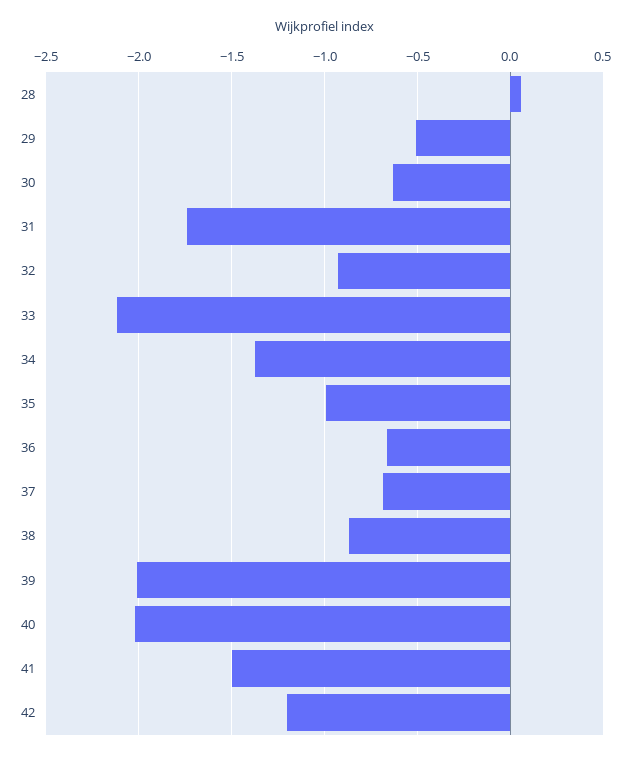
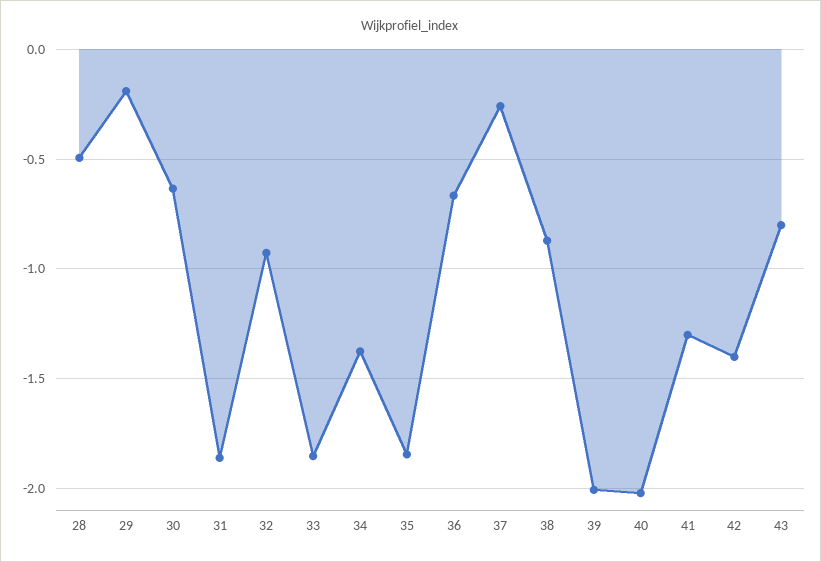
28: 0.05 -> -0.5
29: -0.5 -> -0.2
31: -1.75 -> -1.85
33: -2.1 -> -1.85
35: -1 -> -1.85
37: -0.7 -> -0.25
41: -1.5 -> -1.3
42: -1.2 -> -1.4
43: none -> -0.8

